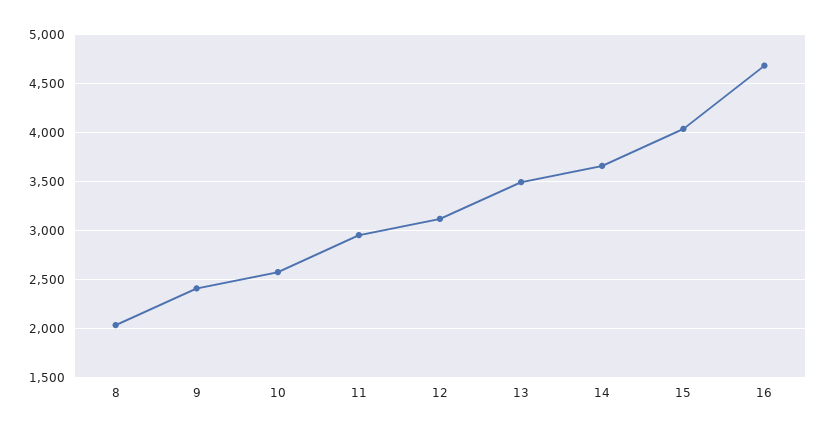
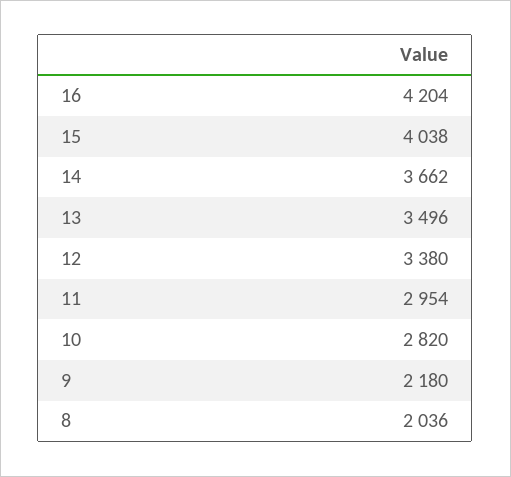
9: 2400 -> 2180
10: 2600 -> 2820
12: 3100 -> 3380
16: 4700 -> 4204

